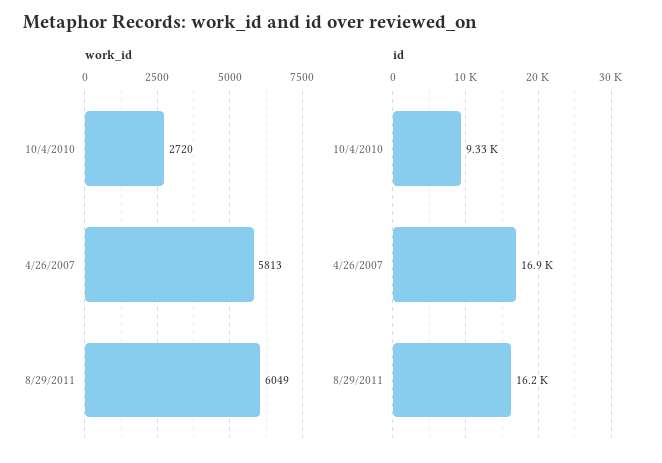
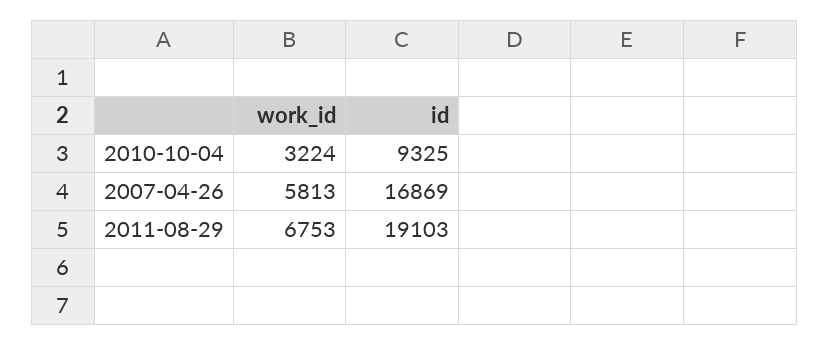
work_id, 10/4/2010: 2720 -> 3224
work_id, 8/29/2011: 6049 -> 6753
id, 8/29/2011: 16200 -> 19103

